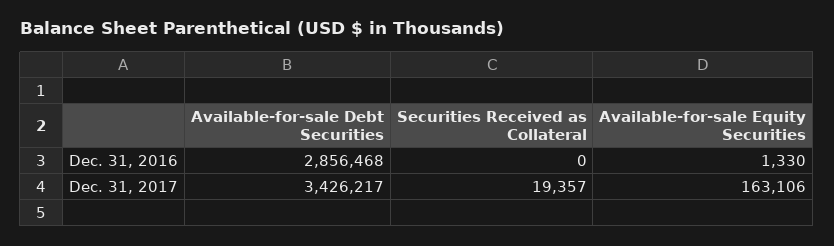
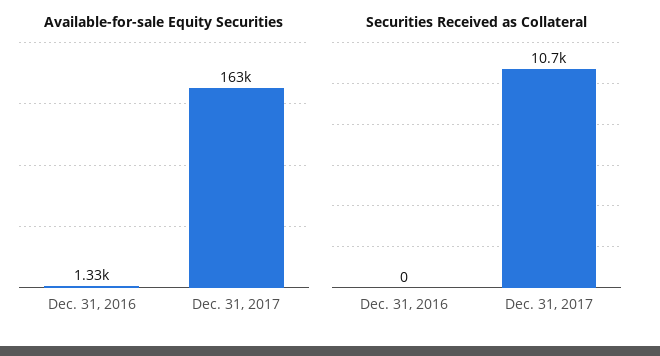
Available-for-sale Debt Securities, Dec. 31, 2016: 2856468 -> none
Available-for-sale Debt Securities, Dec. 31, 2017: 3426217 -> none
Securities Received as Collateral, Dec. 31, 2017: 19357 -> 10700

